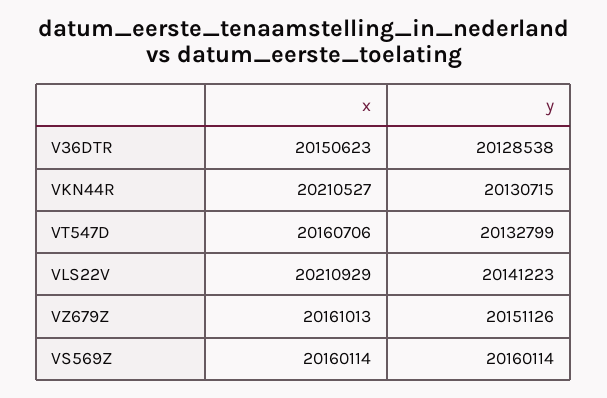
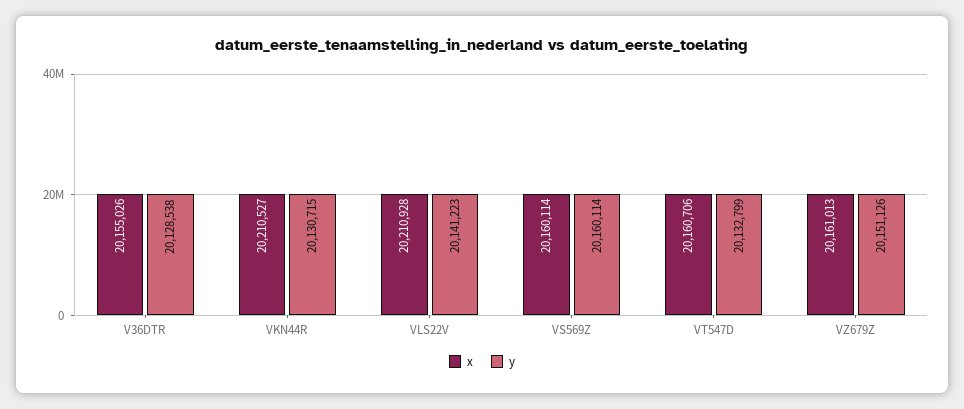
x, V36DTR: 20150623 -> 20155026
x, VLS22V: 20210929 -> 20210928

